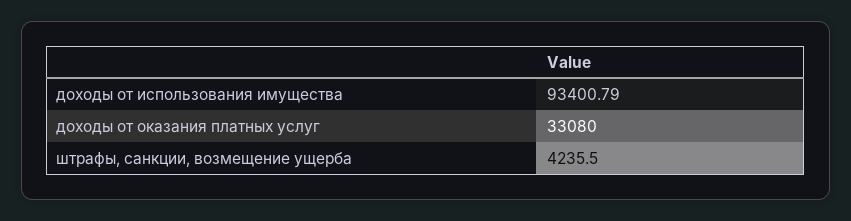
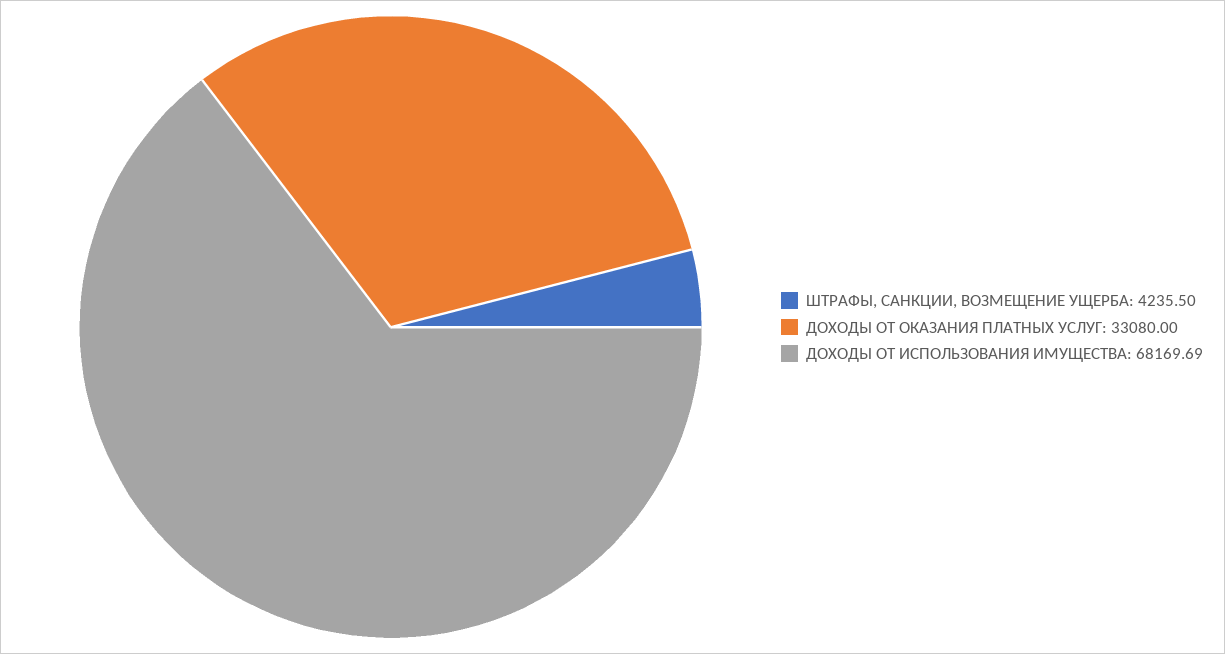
доходы от использования имущества: 93400.79 -> 68169.69

